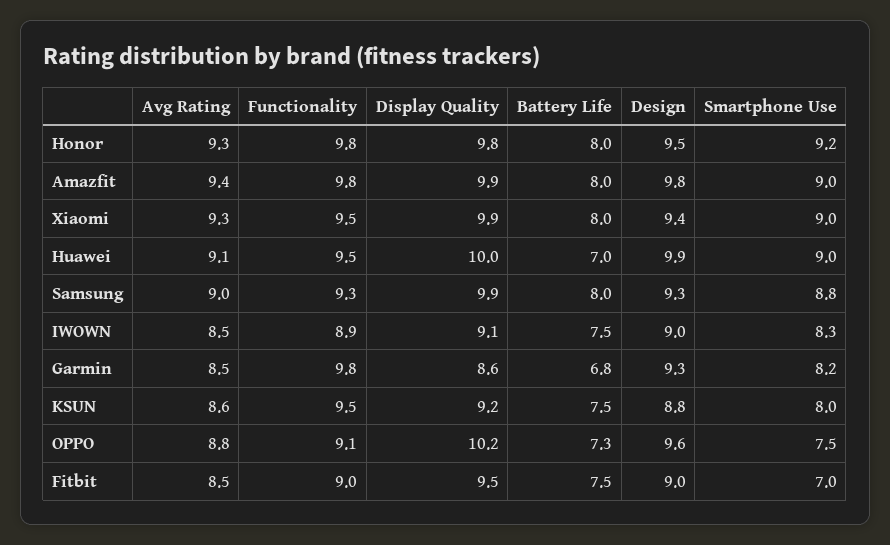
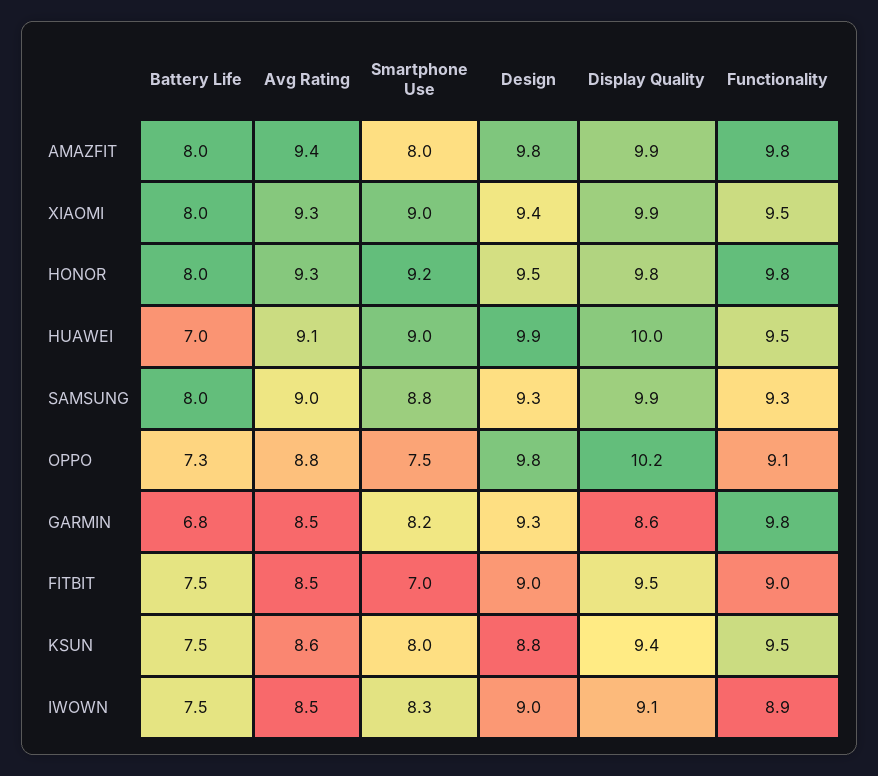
Smartphone Use, Amazfit: 9 -> 8
Display Quality, KSUN: 9.2 -> 9.4
Design, OPPO: 9.6 -> 9.8

